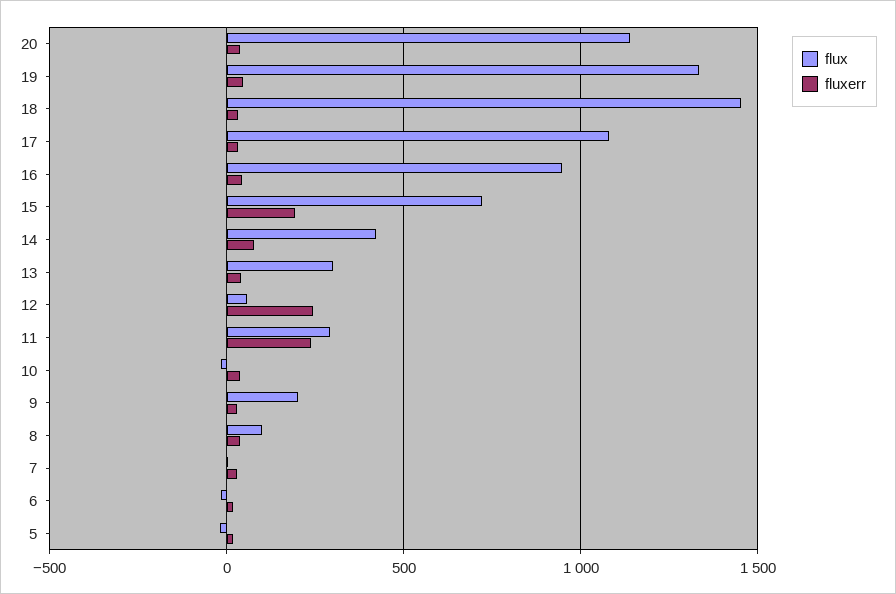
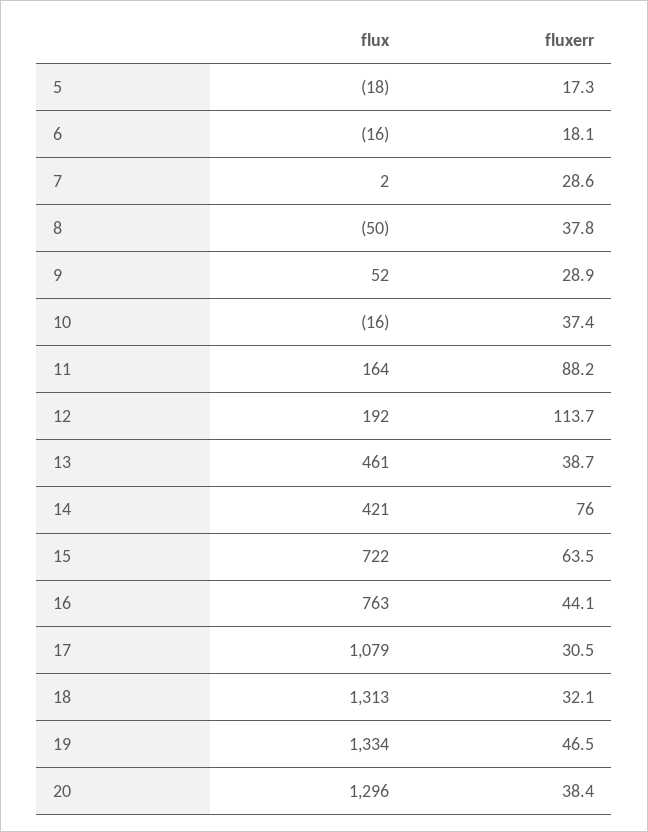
flux, 20: 1150 -> 1296
flux, 18: 1450 -> 1313
flux, 16: 950 -> 763
fluxerr, 15: 200 -> 63.5
flux, 13: 300 -> 461
flux, 12: 50 -> 192
fluxerr, 12: 250 -> 113.7
flux, 11: 300 -> 164
fluxerr, 11: 250 -> 88.2
flux, 9: 200 -> 52
flux, 8: 100 -> -50

